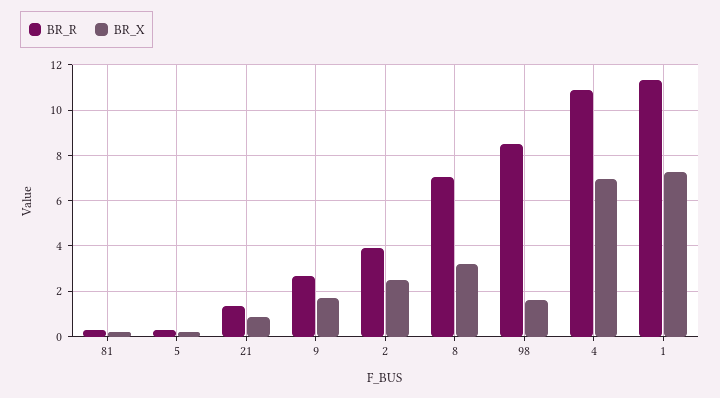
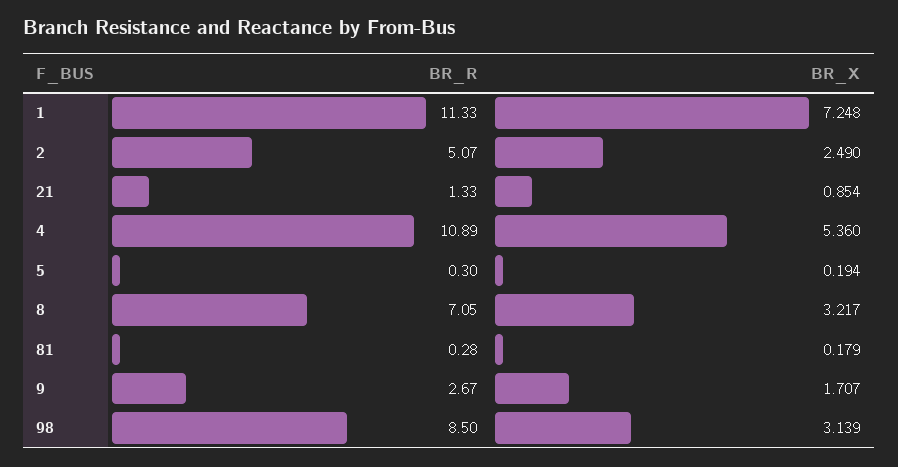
BR_R, 2: 4 -> 5.07
BR_X, 98: 1.5 -> 3.139
BR_X, 4: 7 -> 5.36

